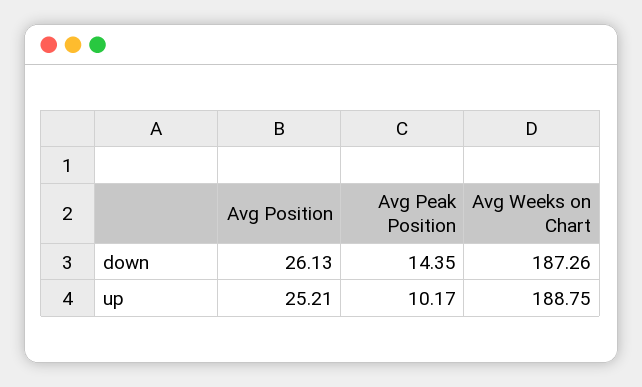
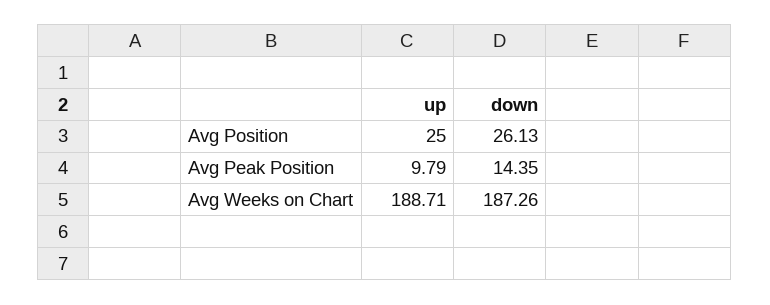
Avg Position, up: 25.21 -> 25
Avg Peak Position, up: 10.17 -> 9.79
Avg Weeks on Chart, up: 188.75 -> 188.71

